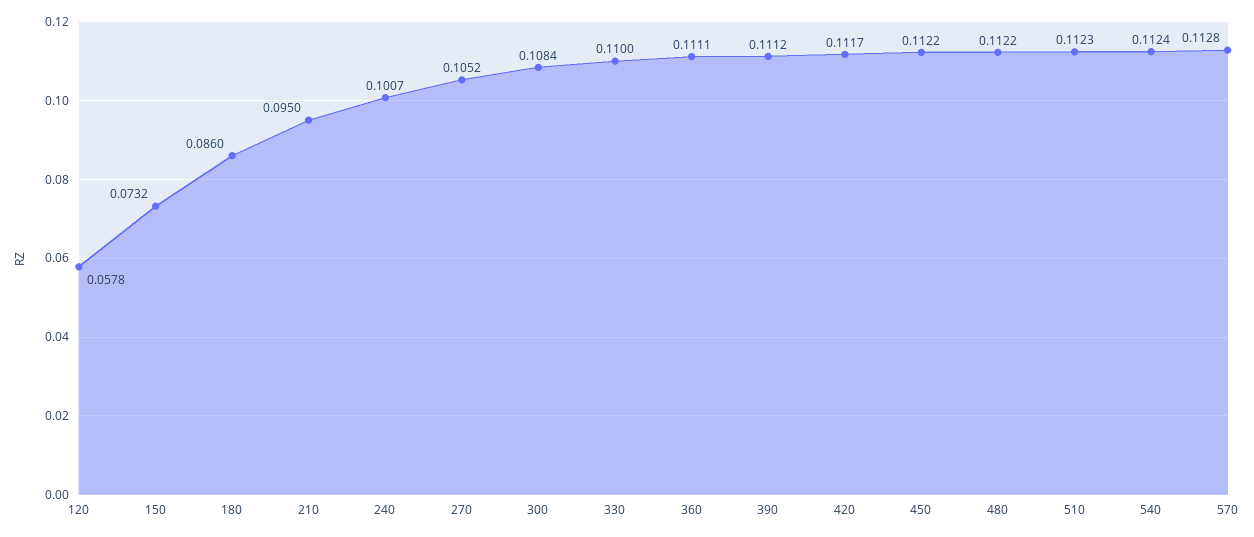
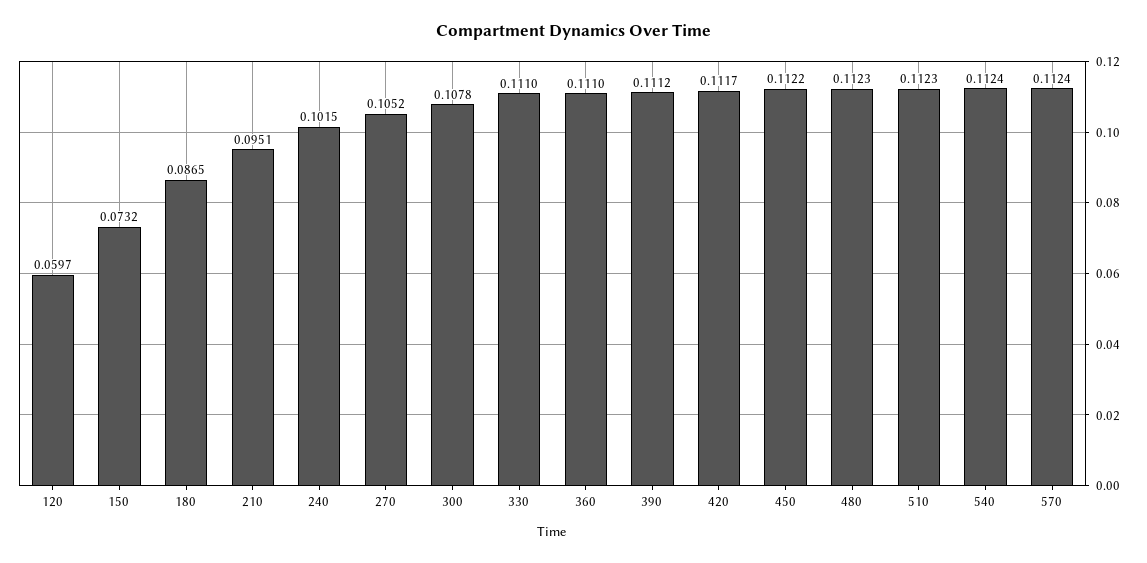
120: 0.0578 -> 0.0597
180: 0.086 -> 0.0865
210: 0.095 -> 0.0951
240: 0.1007 -> 0.1015
300: 0.1084 -> 0.1078
330: 0.11 -> 0.111
360: 0.1111 -> 0.111
480: 0.1122 -> 0.1123
570: 0.1128 -> 0.1124

